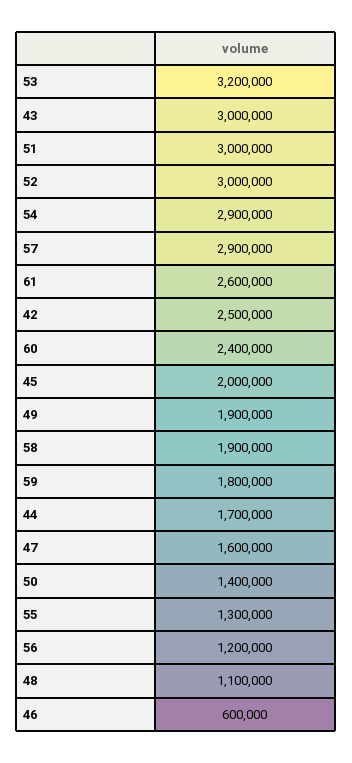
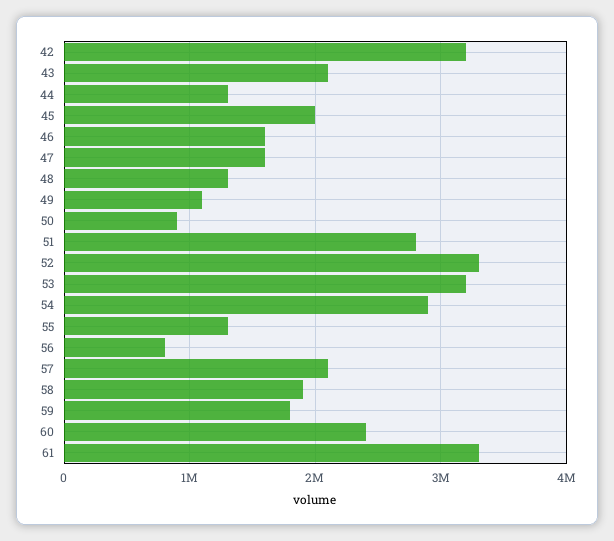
43: 3000000 -> 2100000
51: 3000000 -> 2800000
52: 3000000 -> 3300000
57: 2900000 -> 2100000
61: 2600000 -> 3300000
42: 2500000 -> 3200000
49: 1900000 -> 1100000
44: 1700000 -> 1300000
50: 1400000 -> 900000
56: 1200000 -> 800000
48: 1100000 -> 1300000
46: 600000 -> 1600000

